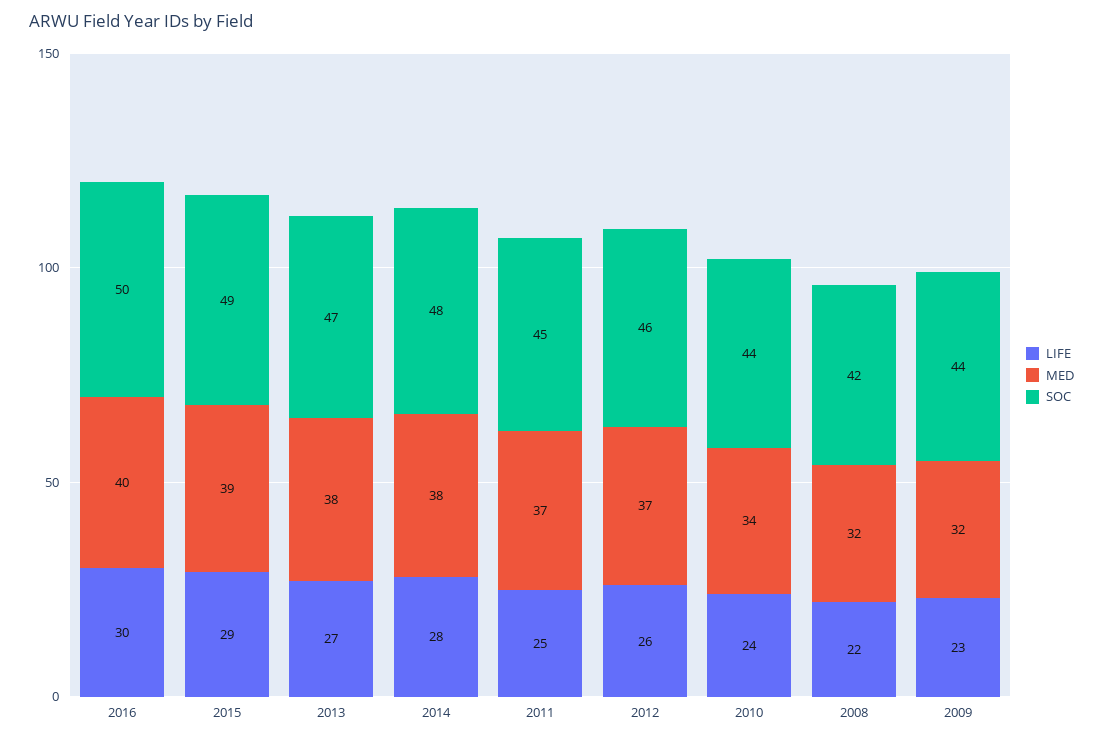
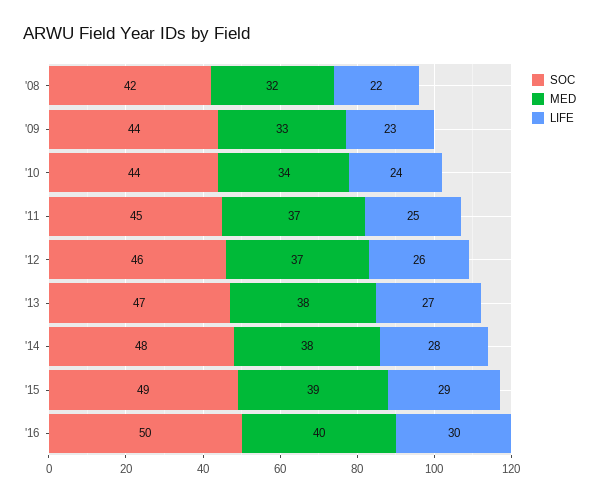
MED, 2009: 32 -> 33

